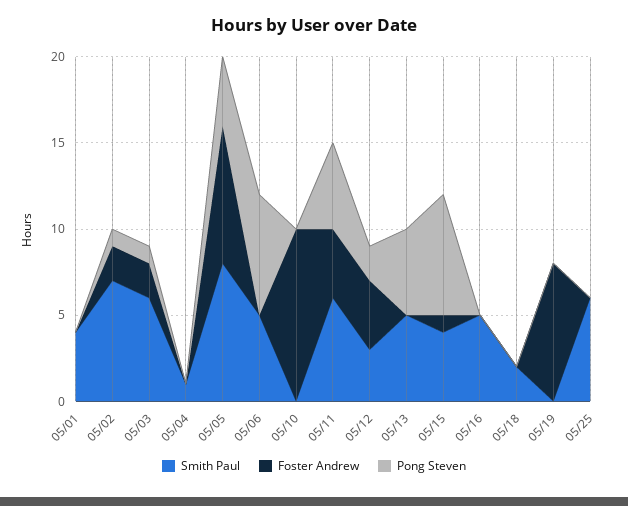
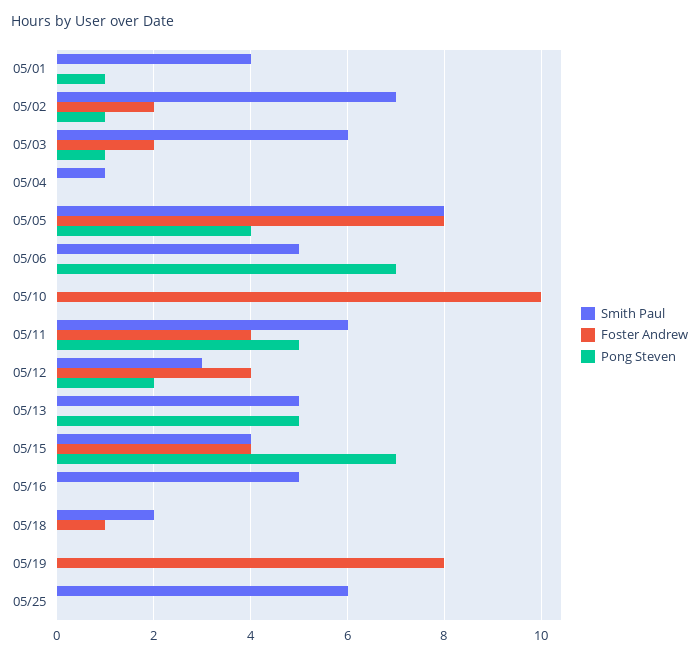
Pong Steven, 05/01: 0 -> 1
Foster Andrew, 05/15: 1 -> 4
Foster Andrew, 05/18: 0 -> 1

